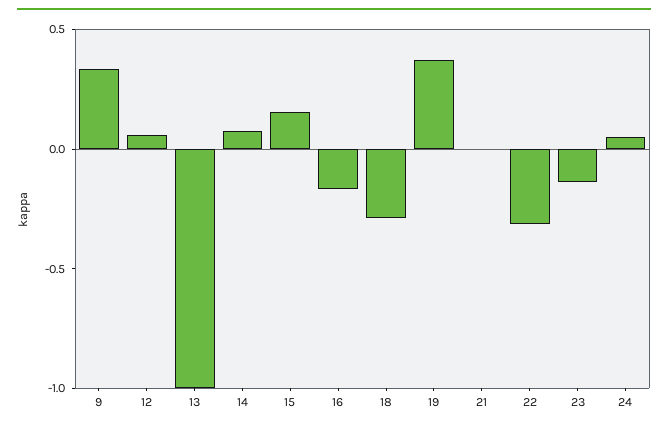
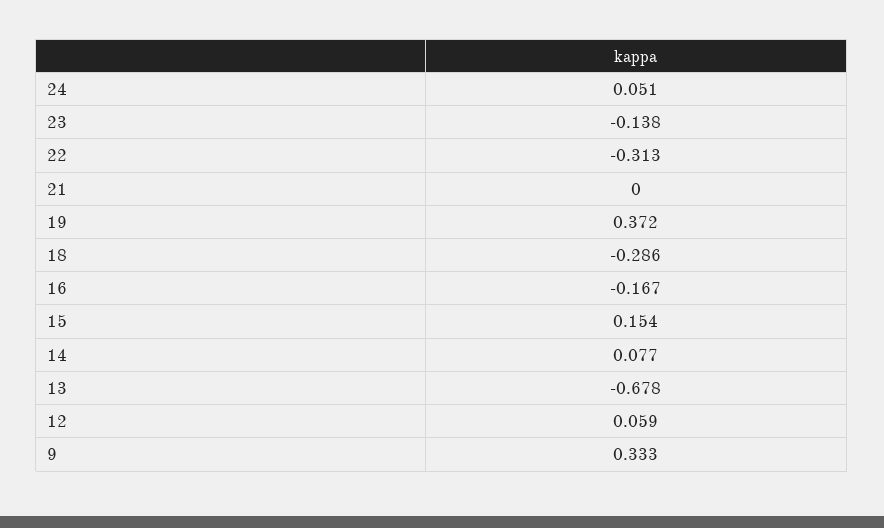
13: -1 -> -0.678

